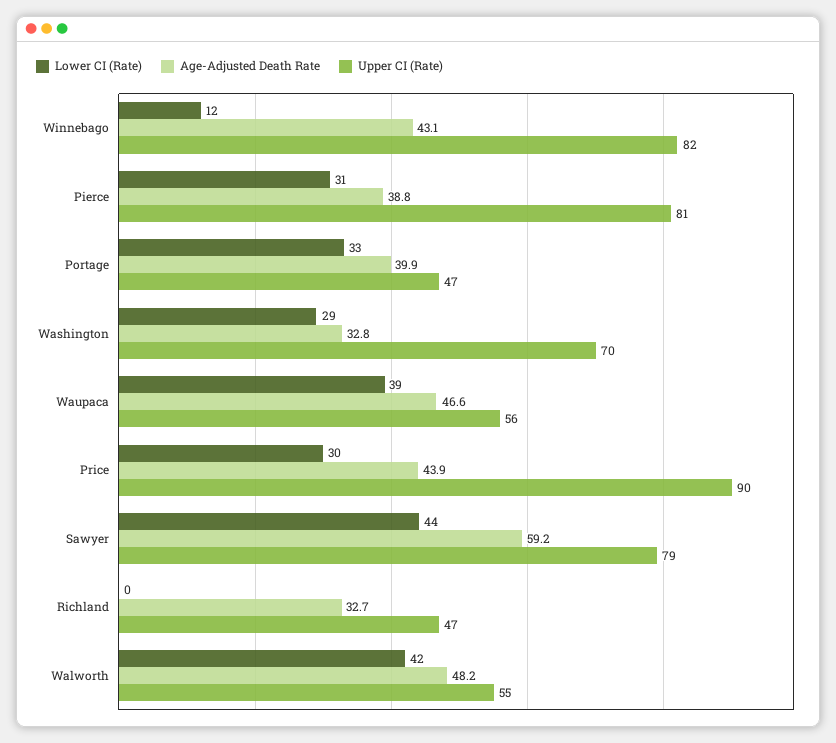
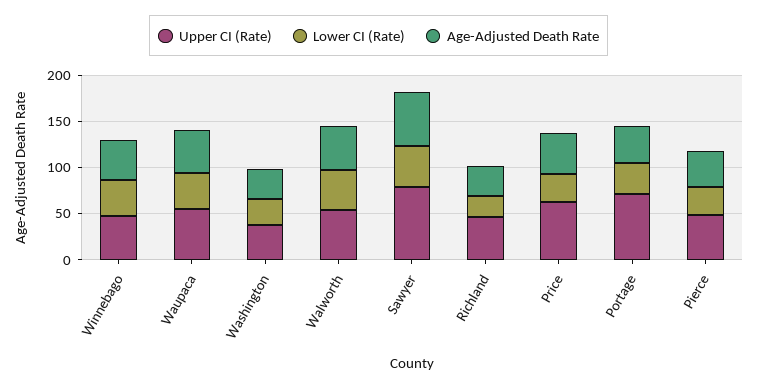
Lower CI (Rate), Winnebago: 12 -> 40
Upper CI (Rate), Winnebago: 82 -> 50
Upper CI (Rate), Pierce: 81 -> 50
Upper CI (Rate), Portage: 47 -> 70
Upper CI (Rate), Washington: 70 -> 40
Upper CI (Rate), Price: 90 -> 60
Lower CI (Rate), Richland: 0 -> 20

